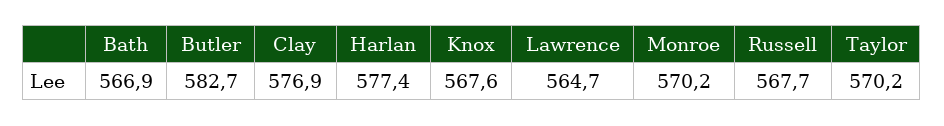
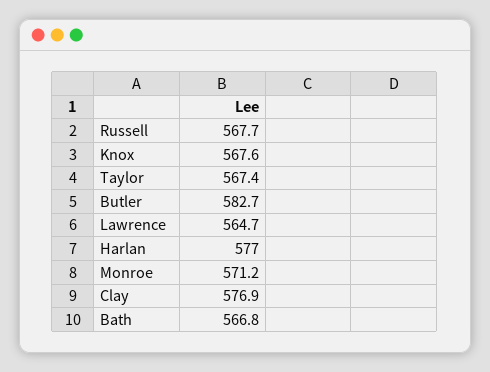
Bath: 566.9 -> 566.8
Harlan: 577.4 -> 577
Monroe: 570.2 -> 571.2
Taylor: 570.2 -> 567.4

